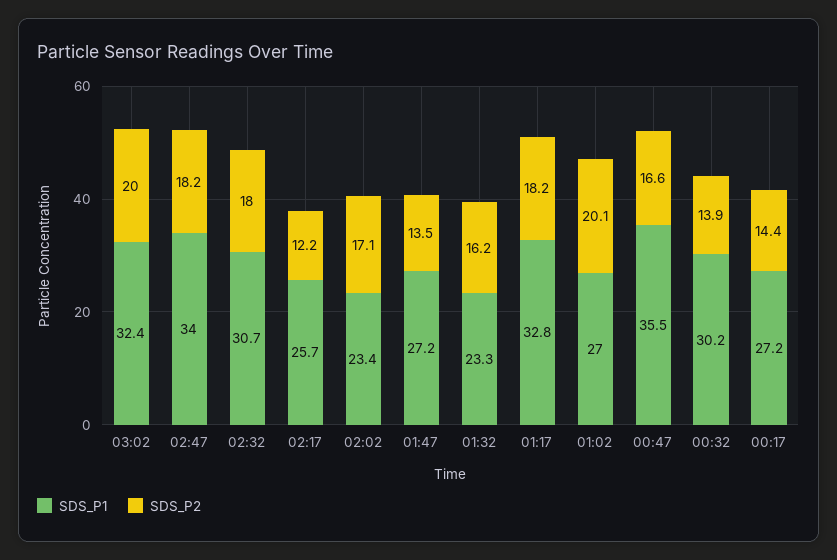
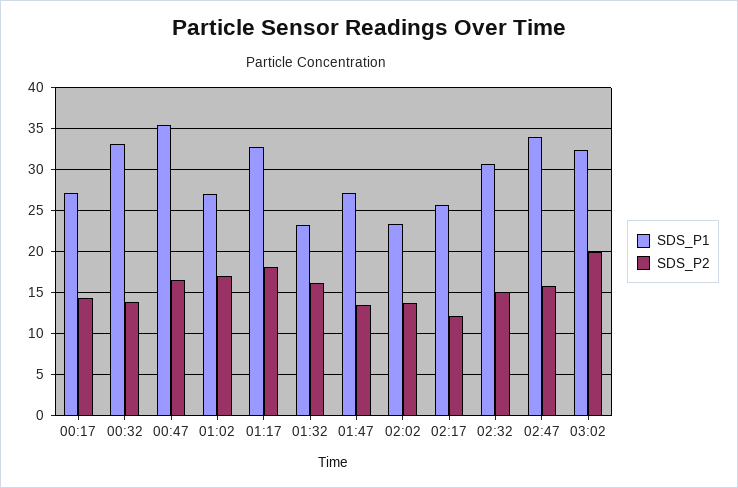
SDS_P2, 02:47: 18.2 -> 16
SDS_P2, 02:32: 18 -> 15
SDS_P2, 02:02: 17.1 -> 14
SDS_P2, 01:02: 20.1 -> 17
SDS_P1, 00:32: 30.2 -> 33

